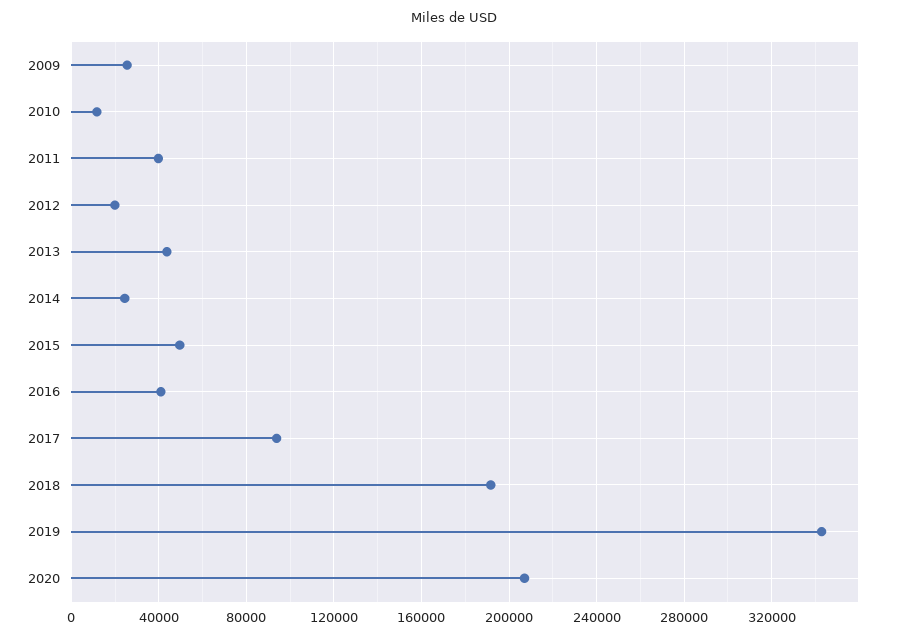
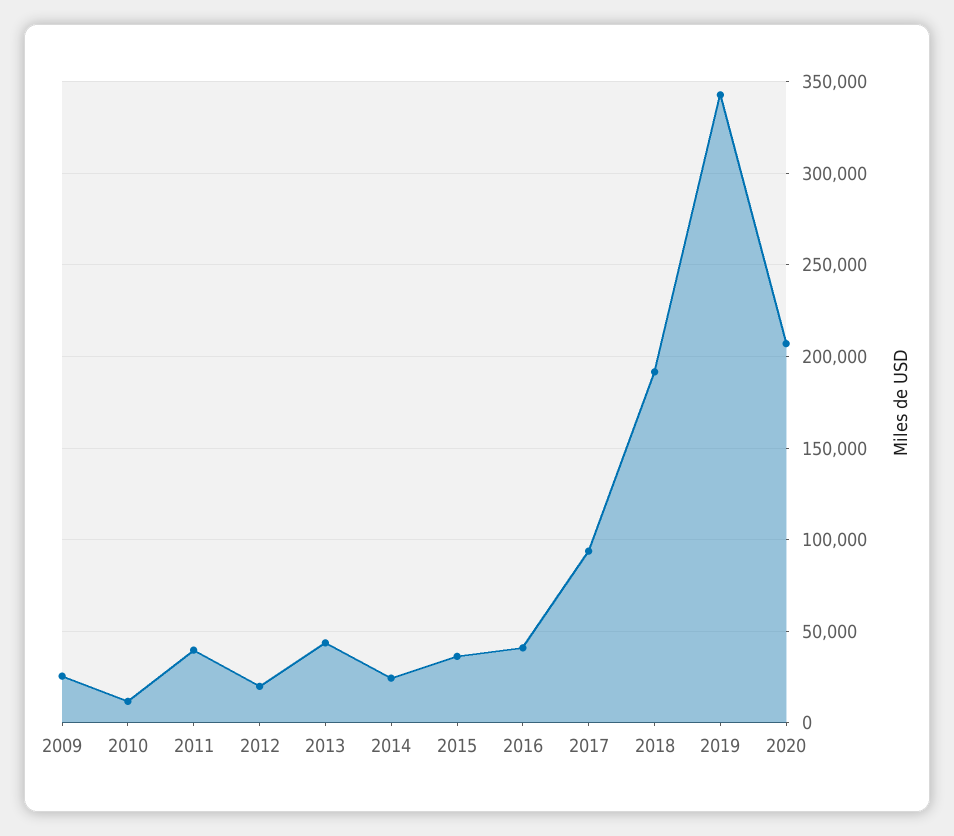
2015: 50000 -> 35000

